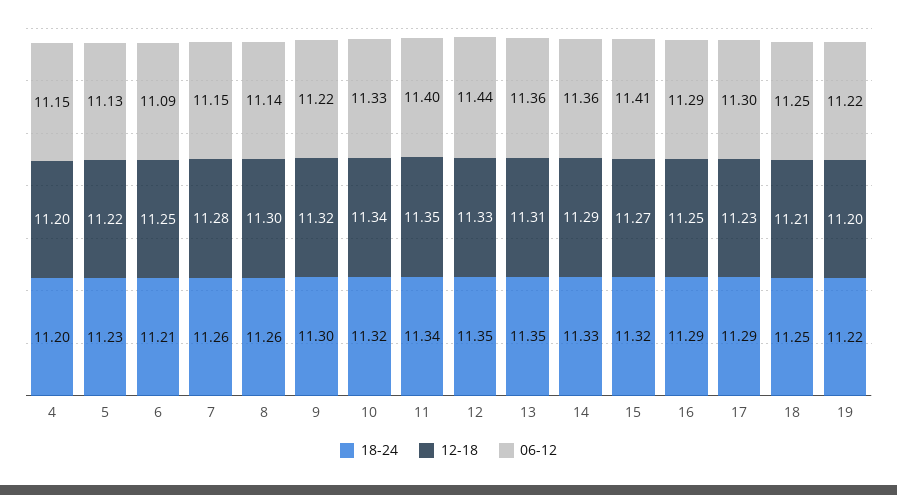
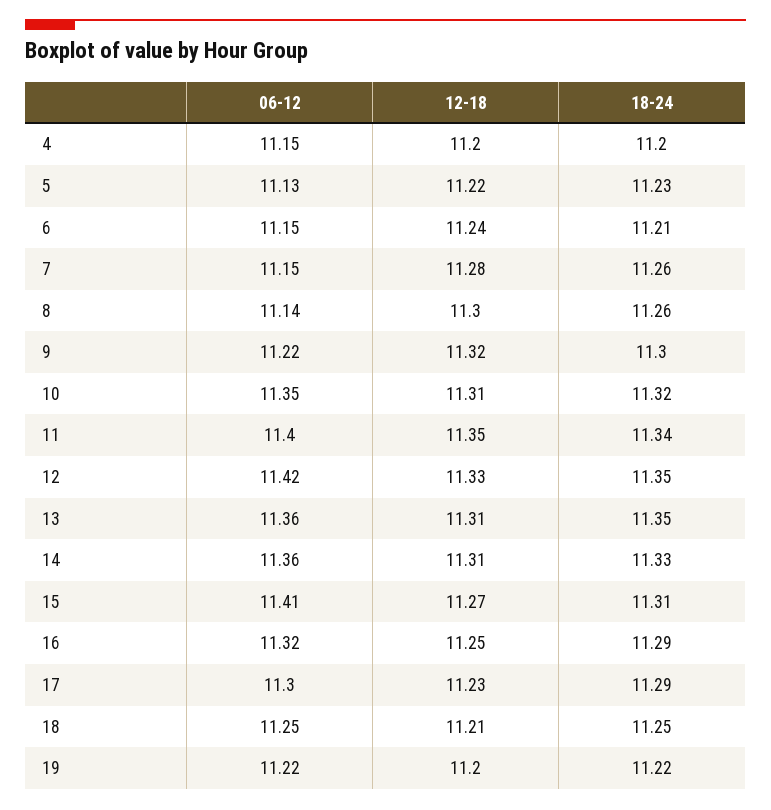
12-18, 6: 11.25 -> 11.24
06-12, 6: 11.09 -> 11.15
12-18, 10: 11.34 -> 11.31
06-12, 10: 11.33 -> 11.35
06-12, 12: 11.44 -> 11.42
12-18, 14: 11.29 -> 11.31
18-24, 15: 11.32 -> 11.31
06-12, 16: 11.29 -> 11.32

